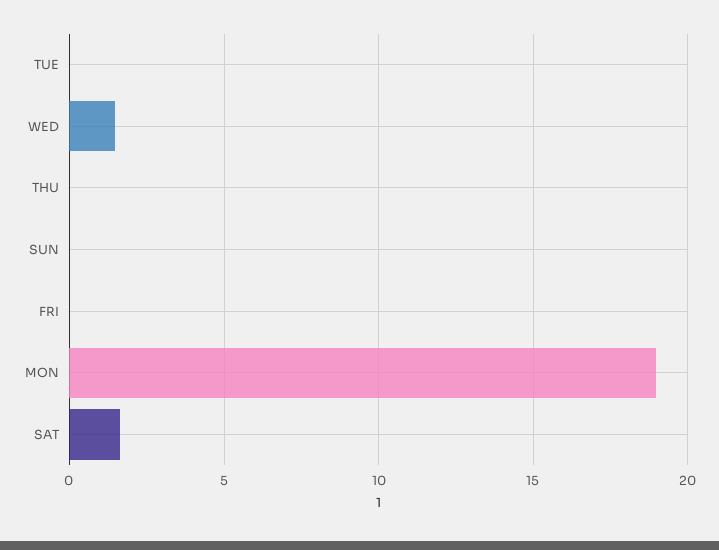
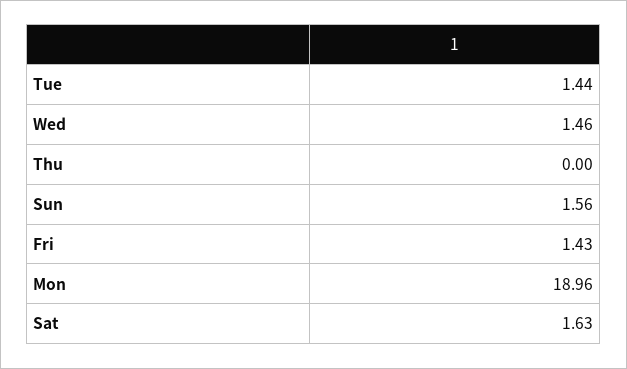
TUE: 0 -> 1.44
SUN: 0 -> 1.56
FRI: 0 -> 1.43

